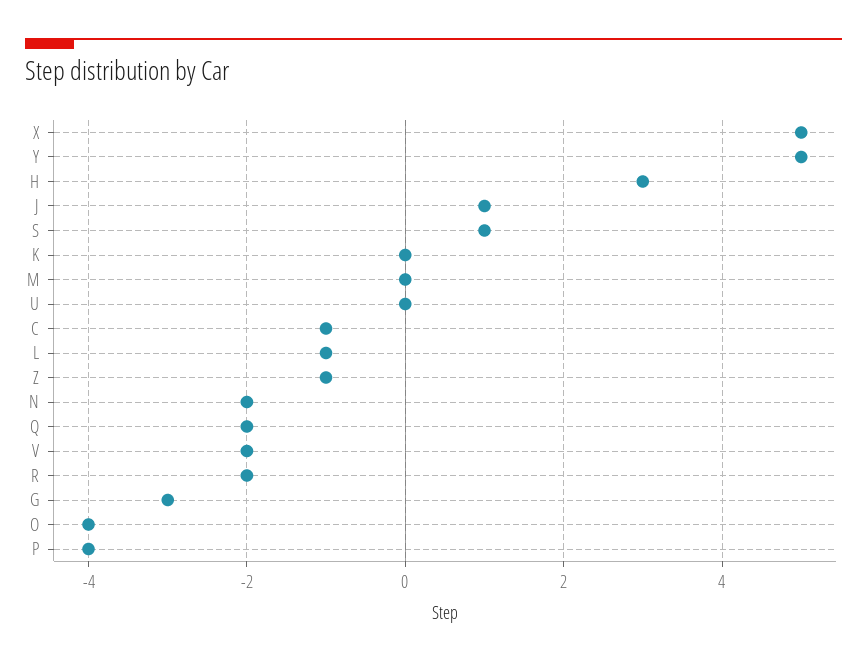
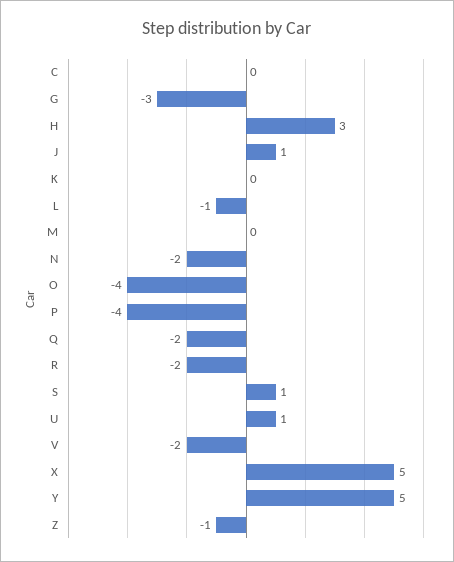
U: 0 -> 1
C: -1 -> 0

